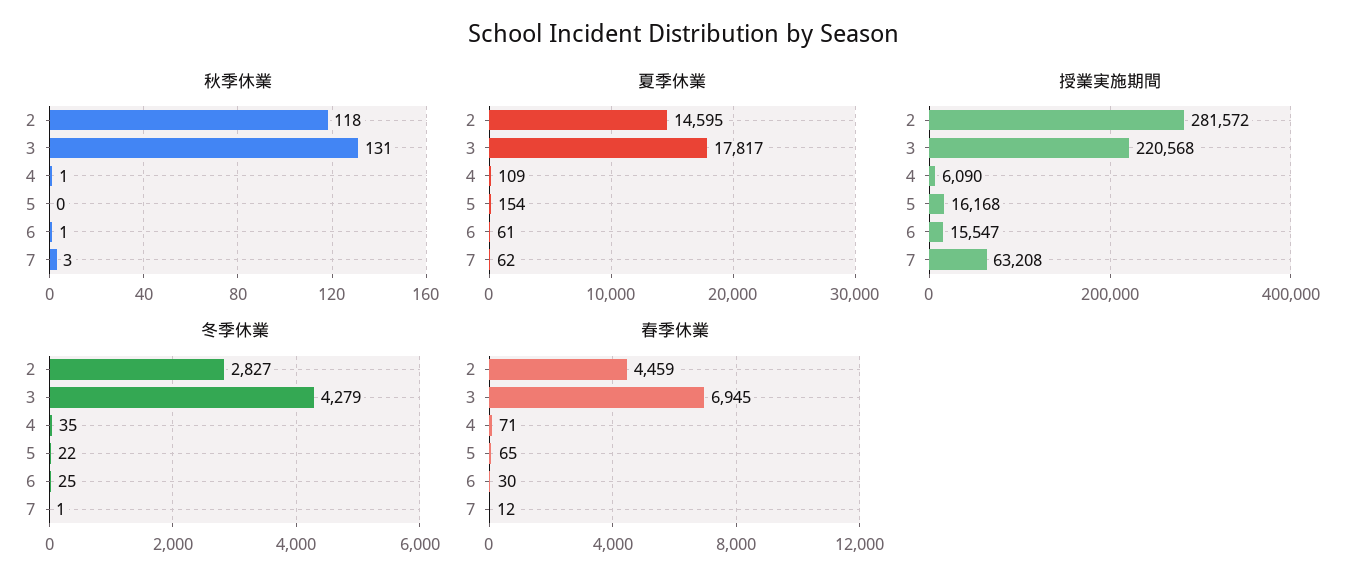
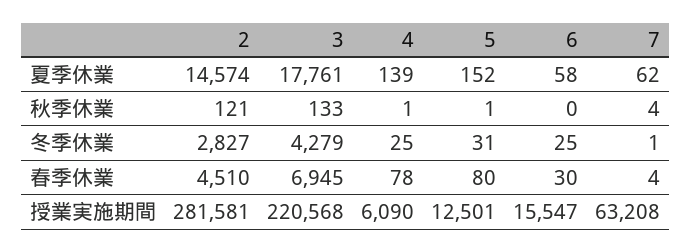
秋季休業, 2: 118 -> 121
秋季休業, 3: 131 -> 133
秋季休業, 5: 0 -> 1
秋季休業, 6: 1 -> 0
秋季休業, 7: 3 -> 4
夏季休業, 2: 14595 -> 14574
夏季休業, 3: 17817 -> 17761
夏季休業, 4: 109 -> 139
夏季休業, 5: 154 -> 152
夏季休業, 6: 61 -> 58
授業実施期間, 2: 281572 -> 281581
授業実施期間, 5: 16168 -> 12501
冬季休業, 4: 35 -> 25
冬季休業, 5: 22 -> 31
春季休業, 2: 4459 -> 4510
春季休業, 4: 71 -> 78
春季休業, 5: 65 -> 80
春季休業, 7: 12 -> 4

